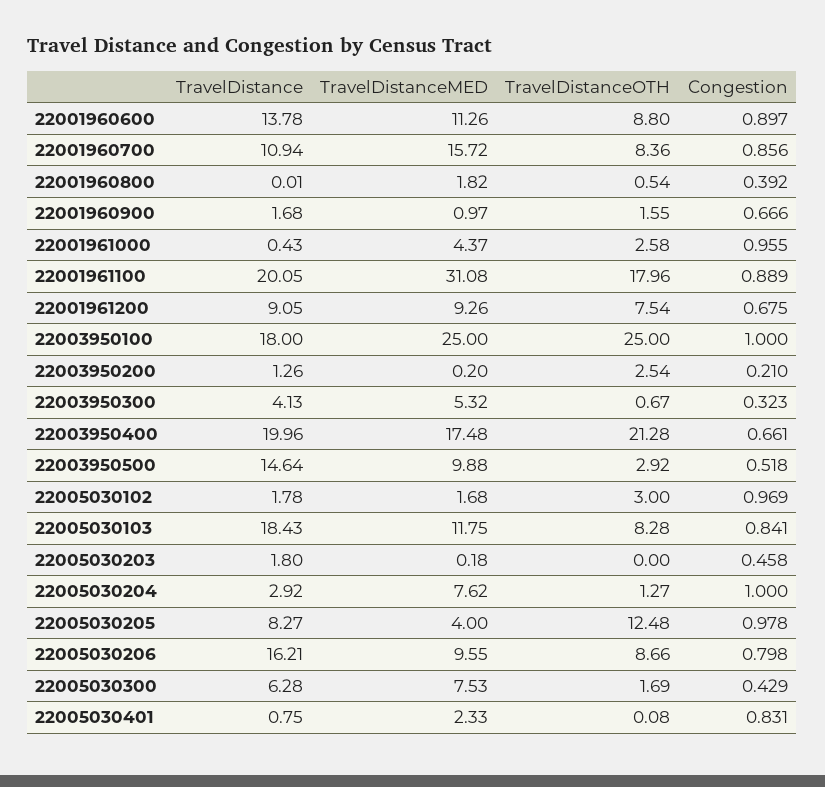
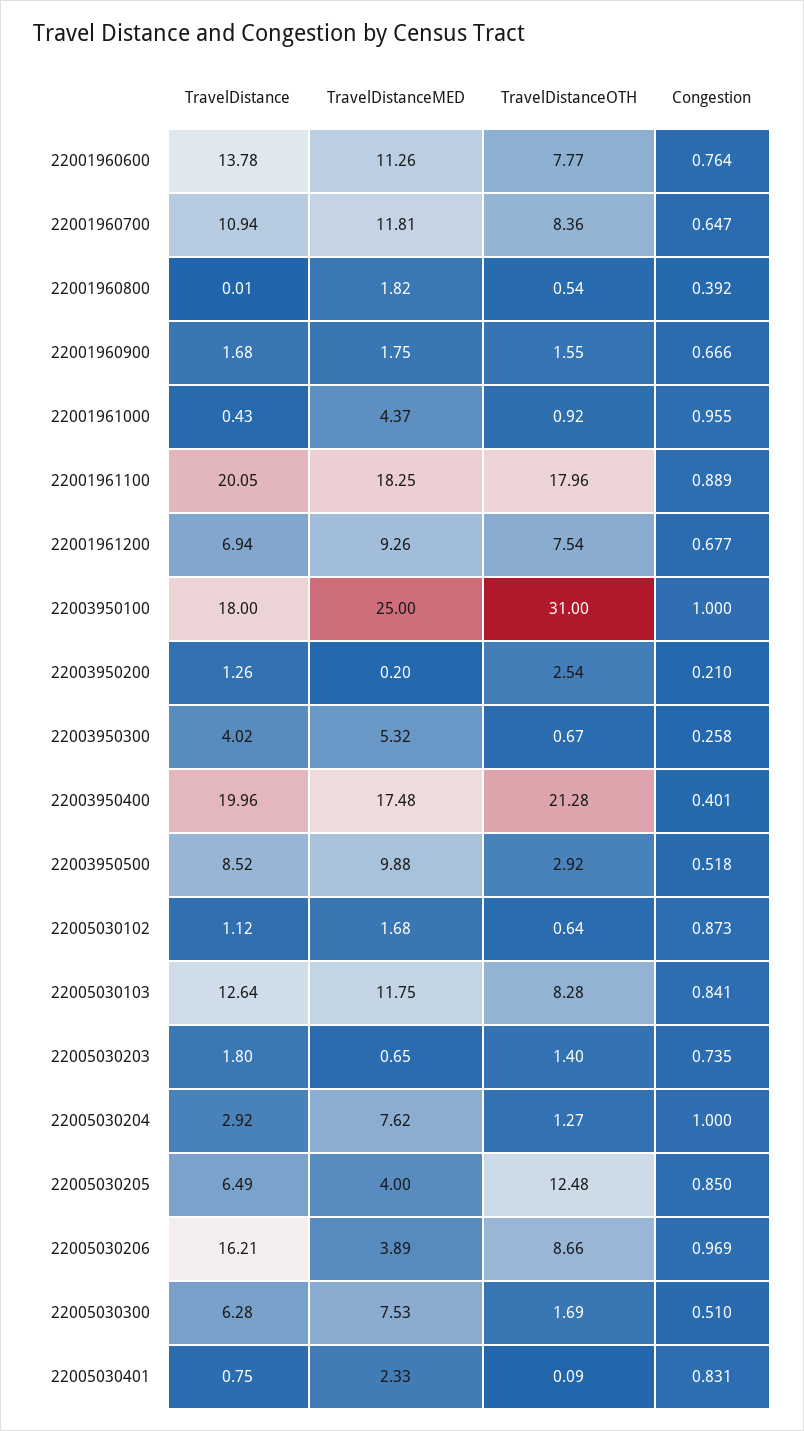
TravelDistanceOTH, 22001960600: 8.8 -> 7.77
Congestion, 22001960600: 0.897 -> 0.764
TravelDistanceMED, 22001960700: 15.72 -> 11.81
Congestion, 22001960700: 0.856 -> 0.647
TravelDistanceMED, 22001960900: 0.97 -> 1.75
TravelDistanceOTH, 22001961000: 2.58 -> 0.92
TravelDistanceMED, 22001961100: 31.08 -> 18.25
TravelDistance, 22001961200: 9.05 -> 6.94
Congestion, 22001961200: 0.675 -> 0.677
TravelDistanceOTH, 22003950100: 25 -> 31
TravelDistance, 22003950300: 4.13 -> 4.02
Congestion, 22003950300: 0.323 -> 0.258
Congestion, 22003950400: 0.661 -> 0.401
TravelDistance, 22003950500: 14.64 -> 8.52
TravelDistance, 22005030102: 1.78 -> 1.12
TravelDistanceOTH, 22005030102: 3 -> 0.64
Congestion, 22005030102: 0.969 -> 0.873
TravelDistance, 22005030103: 18.43 -> 12.64
TravelDistanceMED, 22005030203: 0.18 -> 0.65
TravelDistanceOTH, 22005030203: 0 -> 1.4
Congestion, 22005030203: 0.458 -> 0.735
TravelDistance, 22005030205: 8.27 -> 6.49
Congestion, 22005030205: 0.978 -> 0.85
TravelDistanceMED, 22005030206: 9.55 -> 3.89
Congestion, 22005030206: 0.798 -> 0.969
Congestion, 22005030300: 0.429 -> 0.51
TravelDistanceOTH, 22005030401: 0.08 -> 0.09

